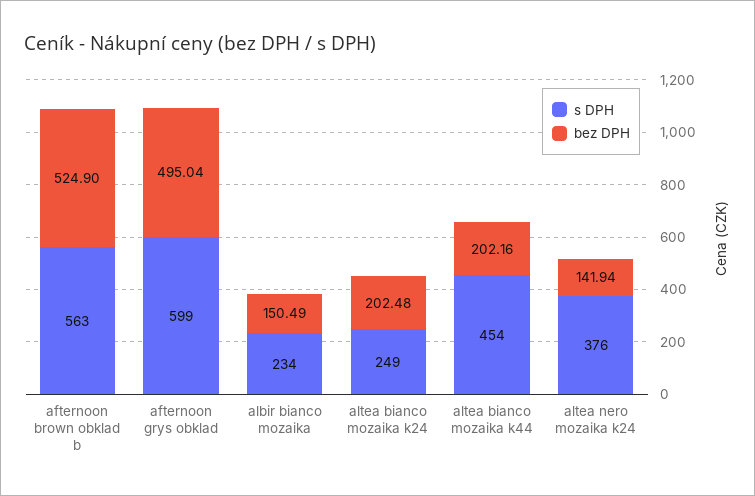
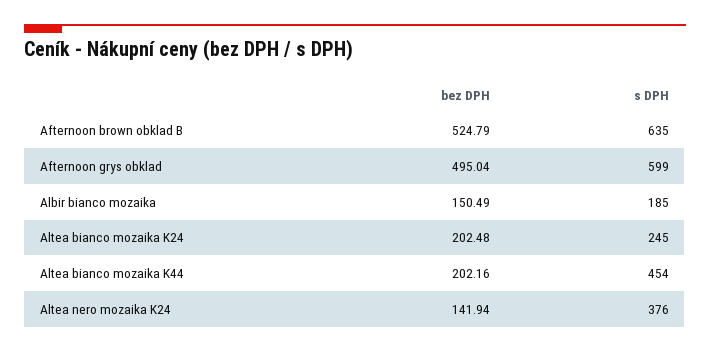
s DPH, afternoon brown obklad b: 563 -> 635
bez DPH, afternoon brown obklad b: 524.9 -> 524.79
s DPH, albir bianco mozaika: 234 -> 185
s DPH, altea bianco mozaika k24: 249 -> 245

